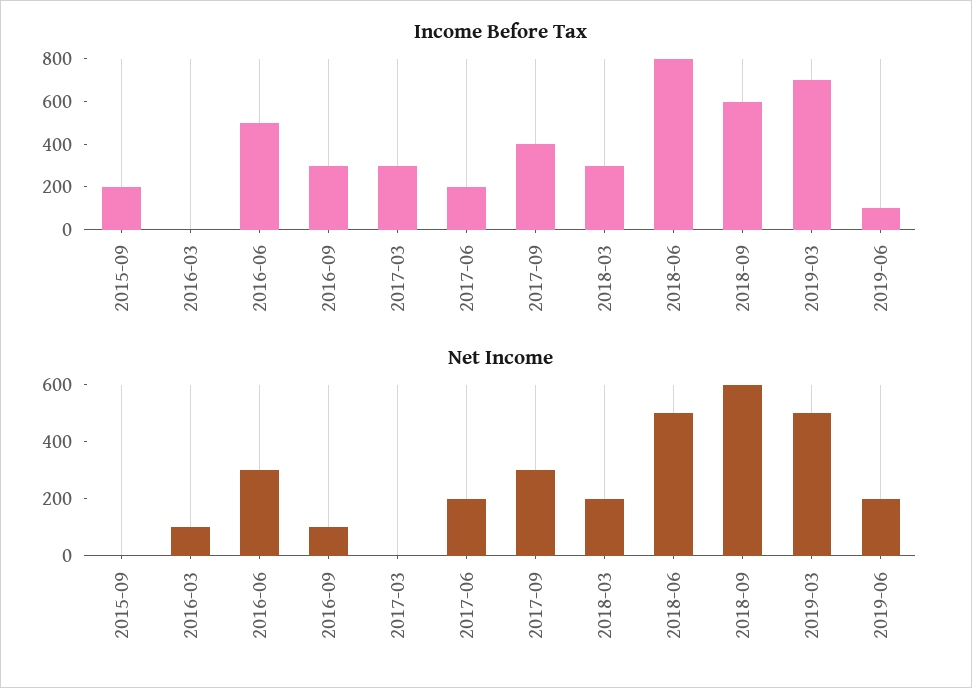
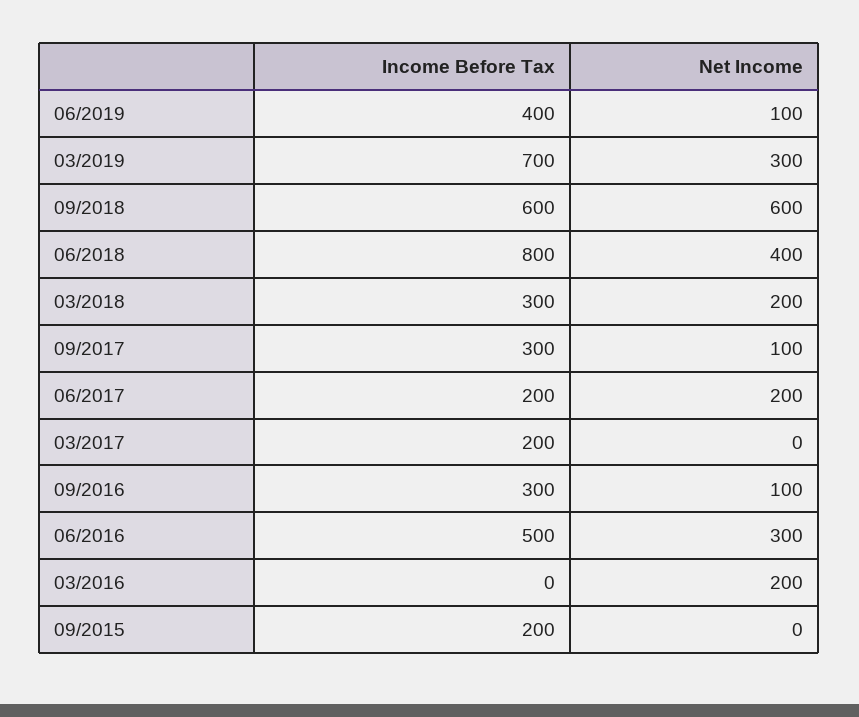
Income Before Tax, 2017-03: 300 -> 200
Income Before Tax, 2017-09: 400 -> 300
Income Before Tax, 2019-06: 100 -> 400
Net Income, 2016-03: 100 -> 200
Net Income, 2017-09: 300 -> 100
Net Income, 2018-06: 500 -> 400
Net Income, 2019-03: 500 -> 300
Net Income, 2019-06: 200 -> 100

